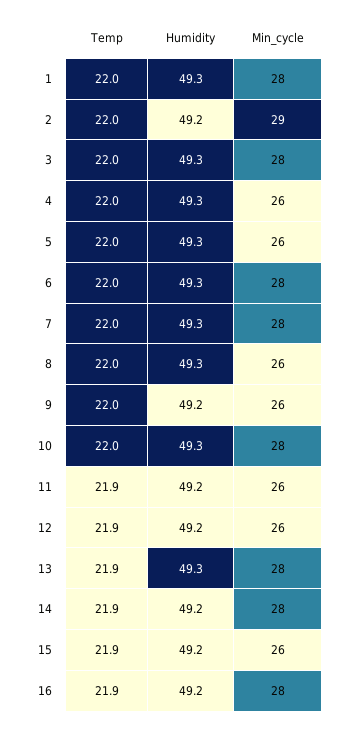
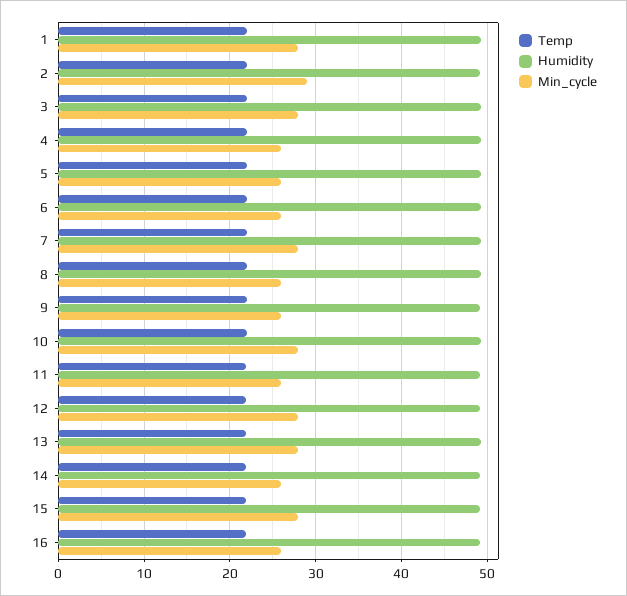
Min_cycle, 6: 28 -> 26
Min_cycle, 12: 26 -> 28
Min_cycle, 14: 28 -> 26
Min_cycle, 15: 26 -> 28
Min_cycle, 16: 28 -> 26

